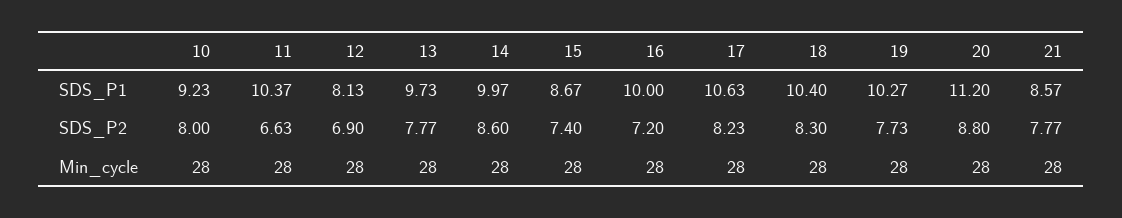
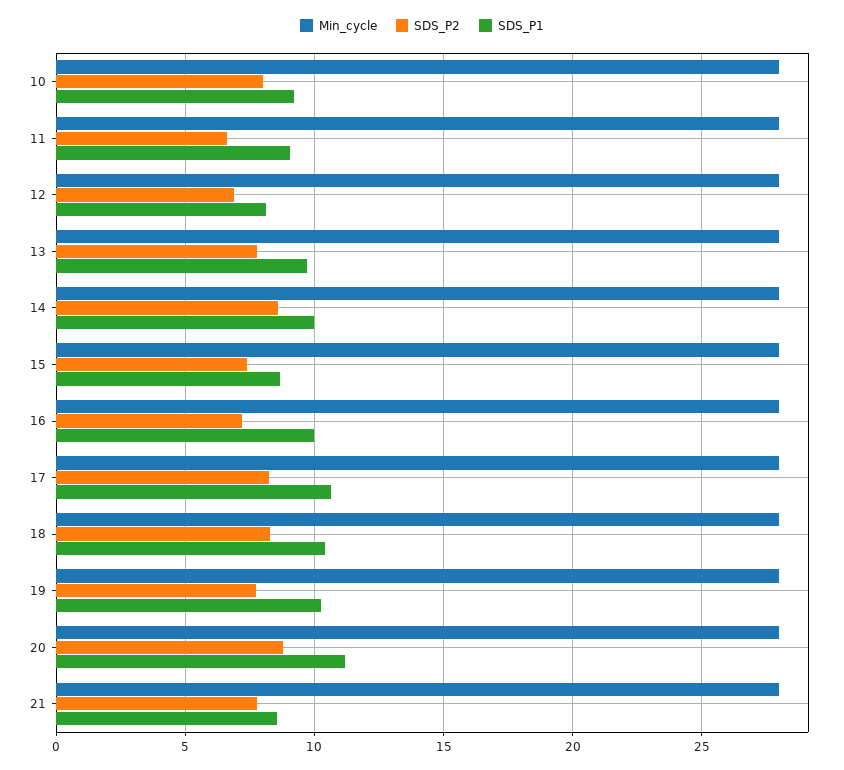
SDS_P1, 11: 10.37 -> 9

